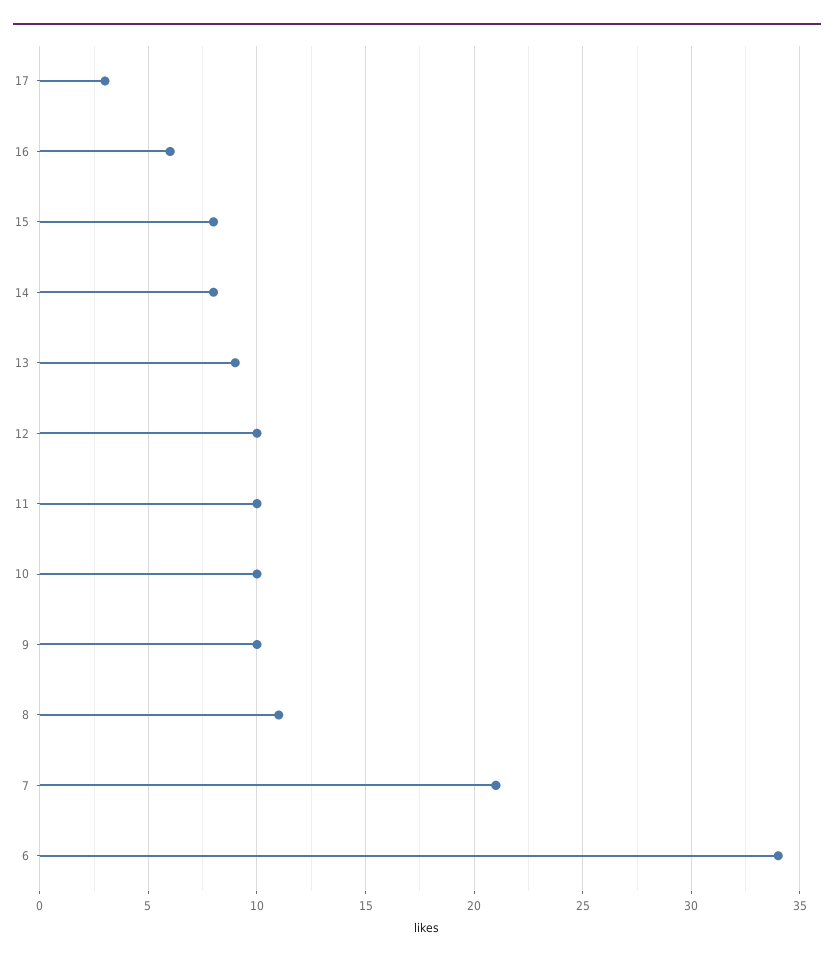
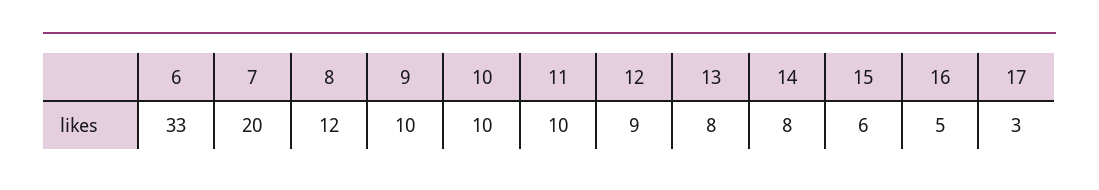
16: 6 -> 5
15: 8 -> 6
13: 9 -> 8
12: 10 -> 9
8: 11 -> 12
7: 21 -> 20
6: 34 -> 33

